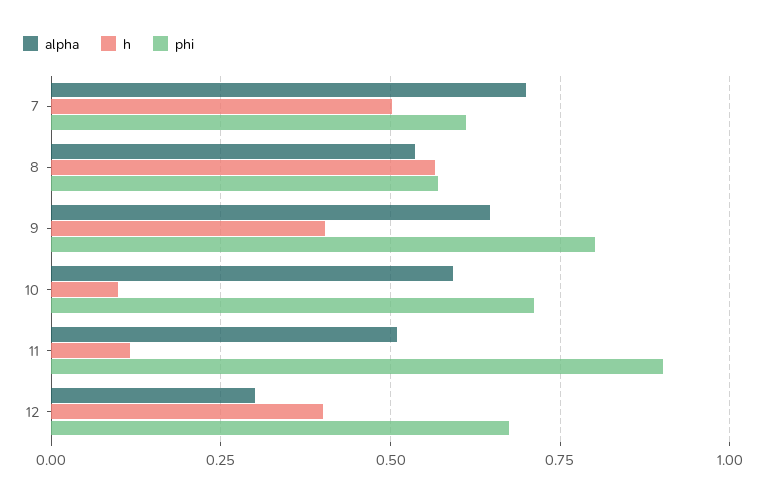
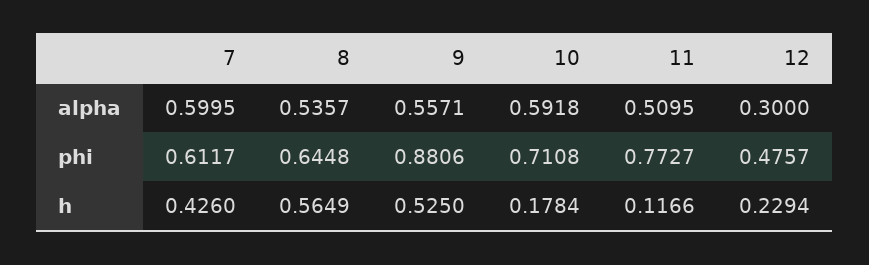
alpha, 7: 0.7 -> 0.5995
h, 7: 0.5 -> 0.426
phi, 8: 0.575 -> 0.6448
alpha, 9: 0.65 -> 0.5571
h, 9: 0.4 -> 0.525
phi, 9: 0.8 -> 0.8806
h, 10: 0.1 -> 0.1784
phi, 11: 0.9 -> 0.7727
h, 12: 0.4 -> 0.2294
phi, 12: 0.675 -> 0.4757

